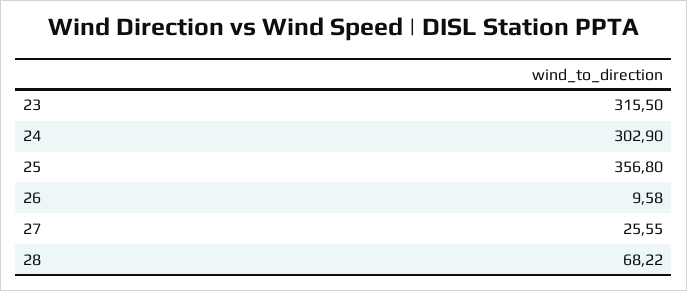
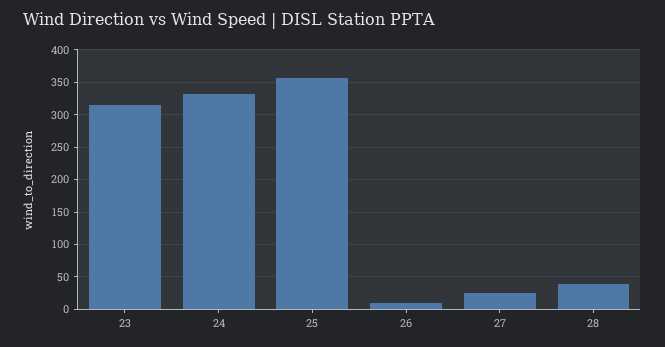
24: 302.9 -> 330
28: 68.22 -> 40

